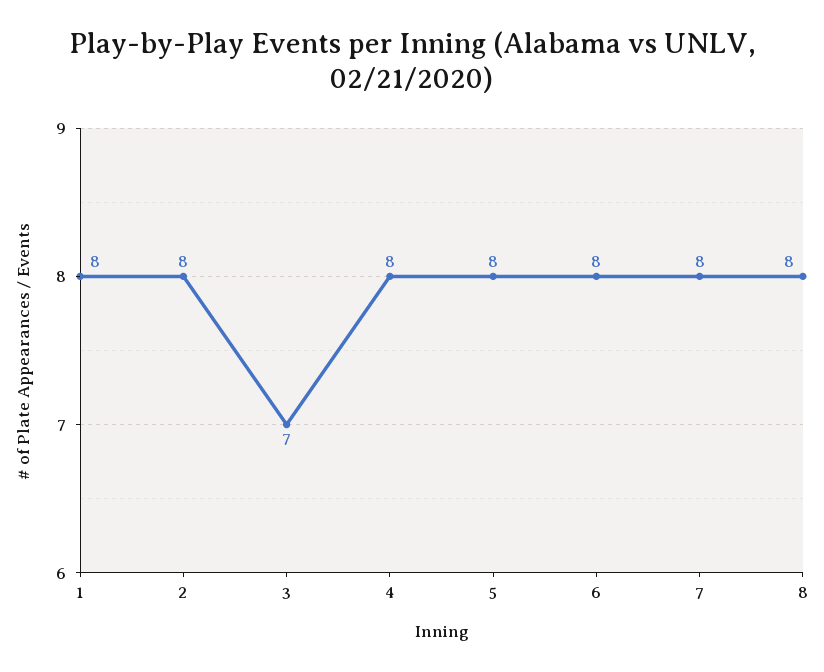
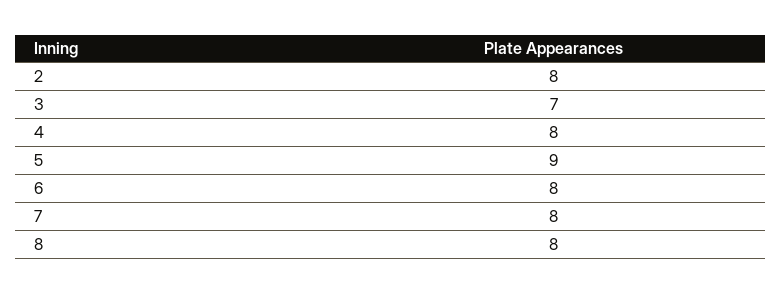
1: 8 -> none
5: 8 -> 9

